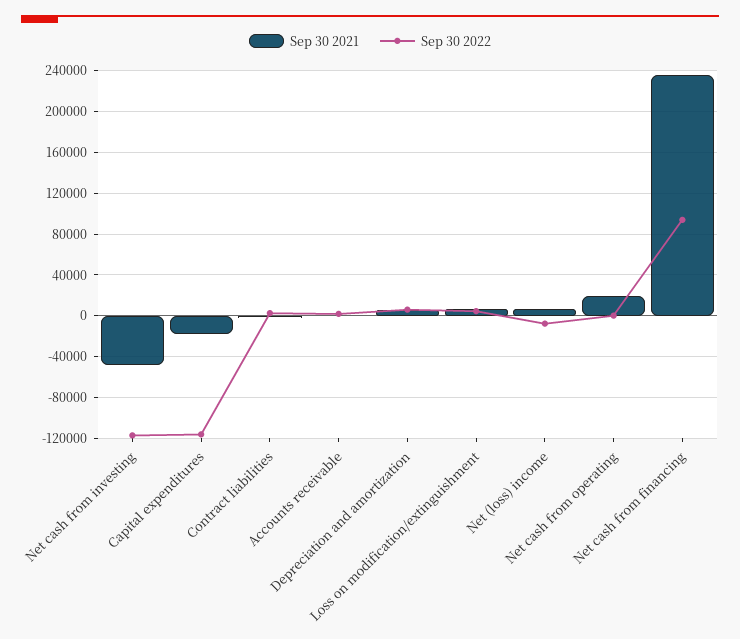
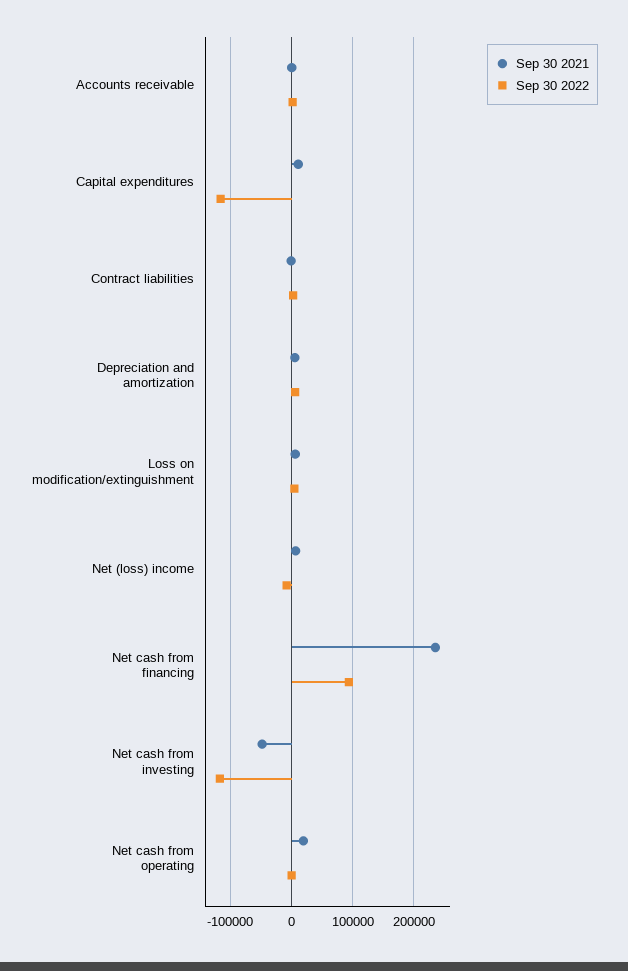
Sep 30 2021, Capital expenditures: -20000 -> 10000

